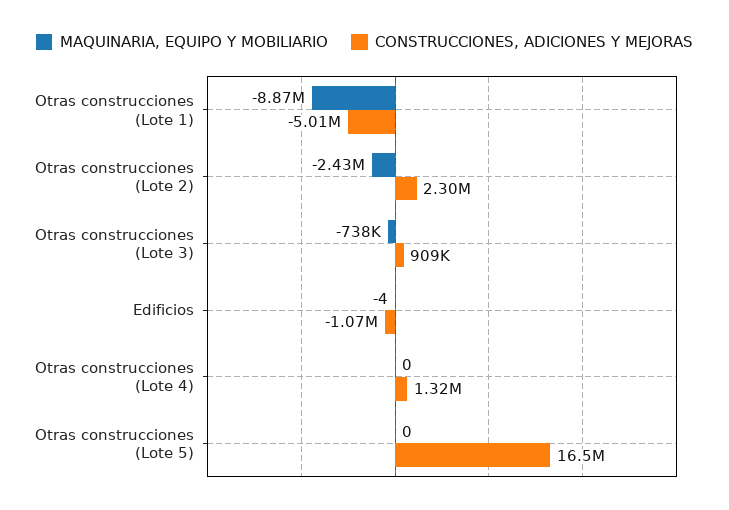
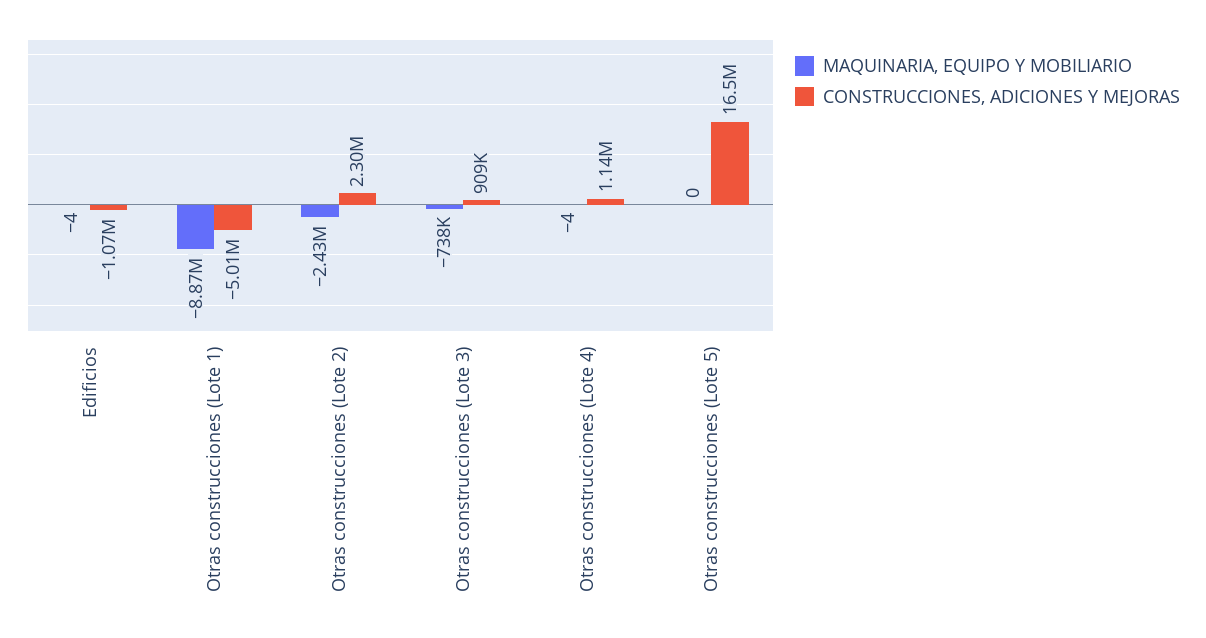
MAQUINARIA, EQUIPO Y MOBILIARIO, Otras construcciones (Lote 4): 0 -> -4
CONSTRUCCIONES, ADICIONES Y MEJORAS, Otras construcciones (Lote 4): 1320000 -> 1140000

